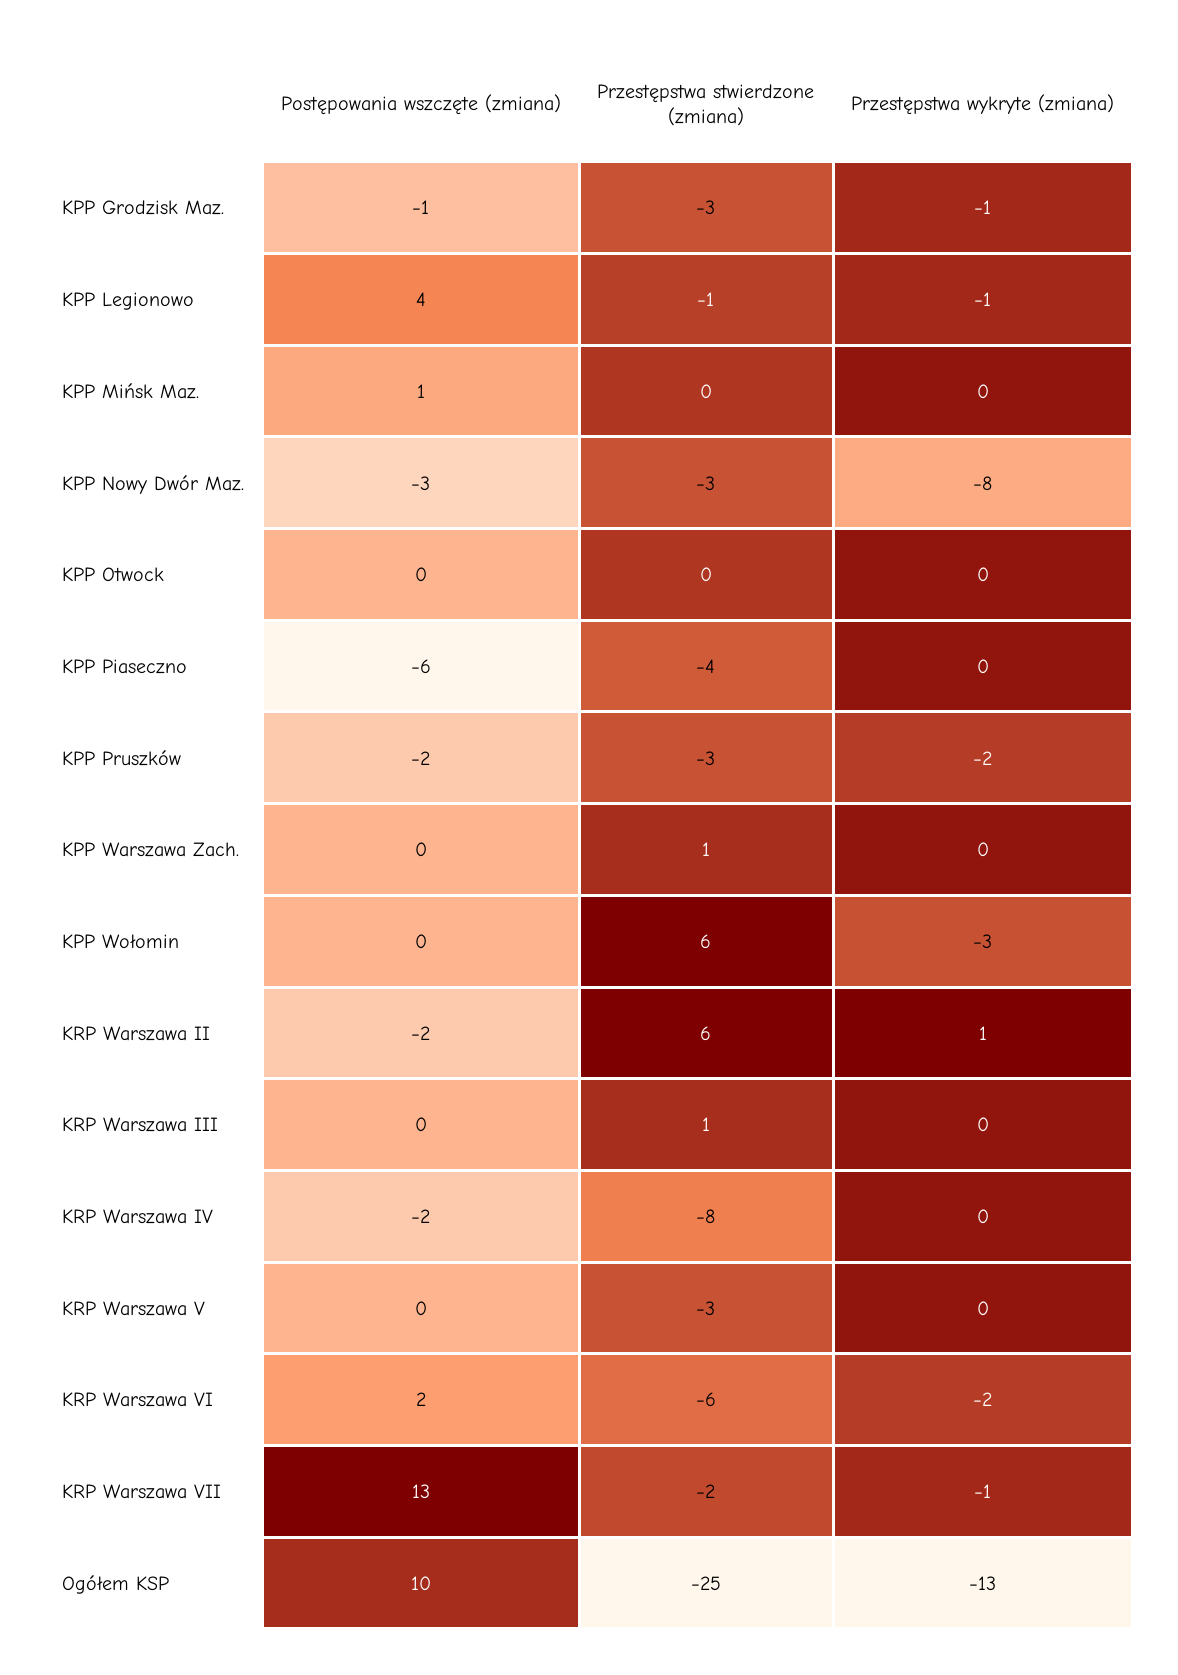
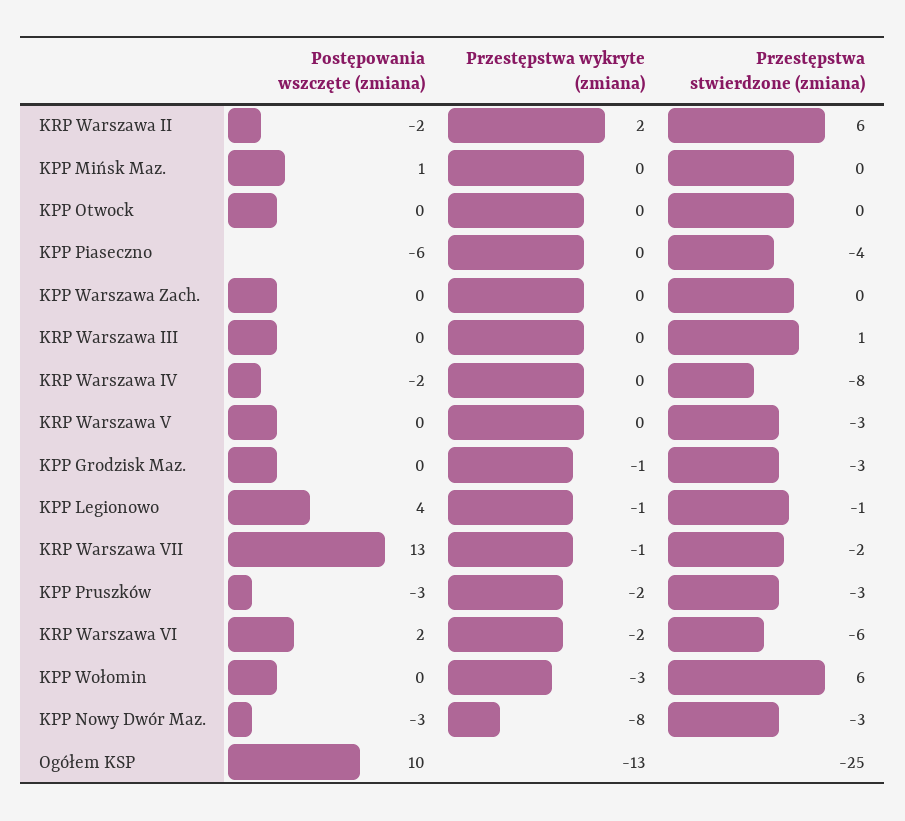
Postępowania wszczęte (zmiana), KPP Grodzisk Maz.: -1 -> 0
Postępowania wszczęte (zmiana), KPP Pruszków: -2 -> -3
Przestępstwa stwierdzone (zmiana), KPP Warszawa Zach.: 1 -> 0
Przestępstwa wykryte (zmiana), KRP Warszawa II: 1 -> 2

